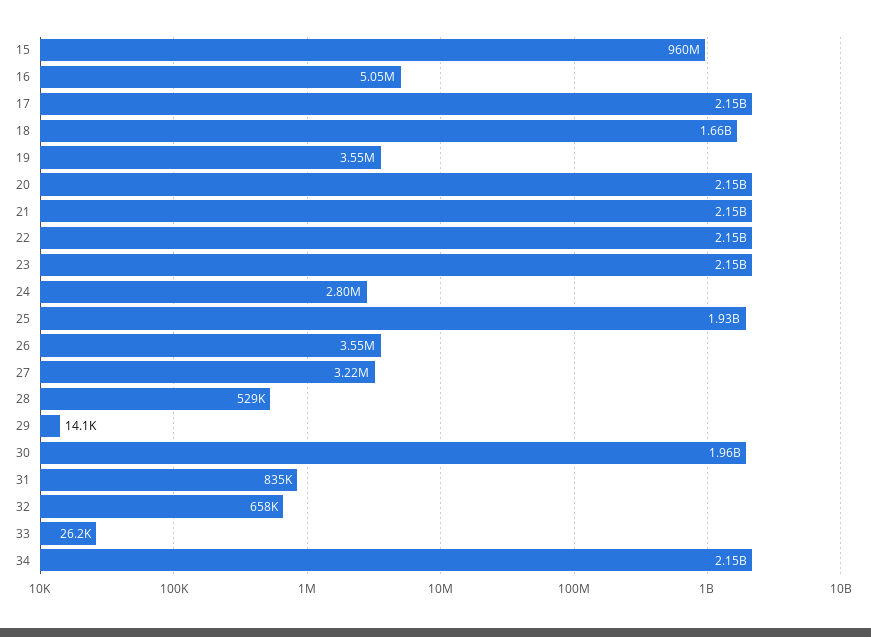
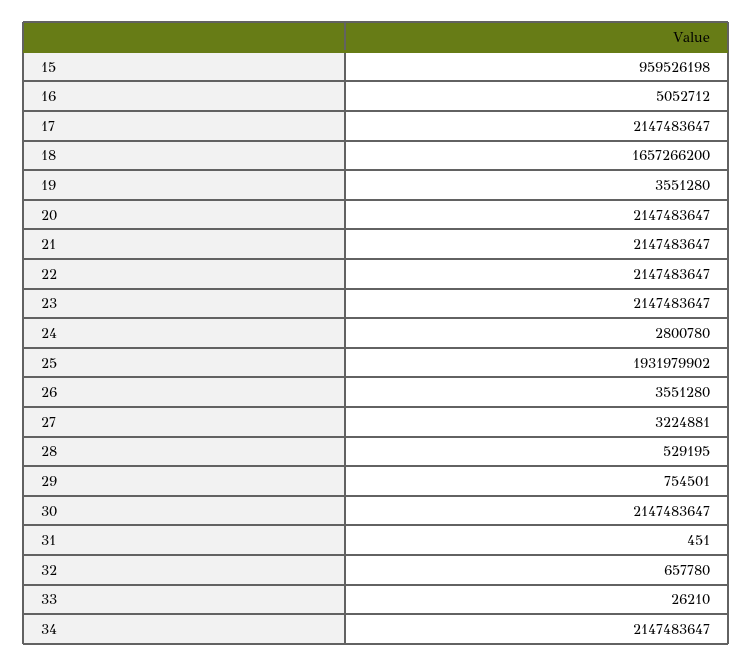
29: 14100 -> 754501
30: 1960000000 -> 2147483647
31: 835000 -> 451

